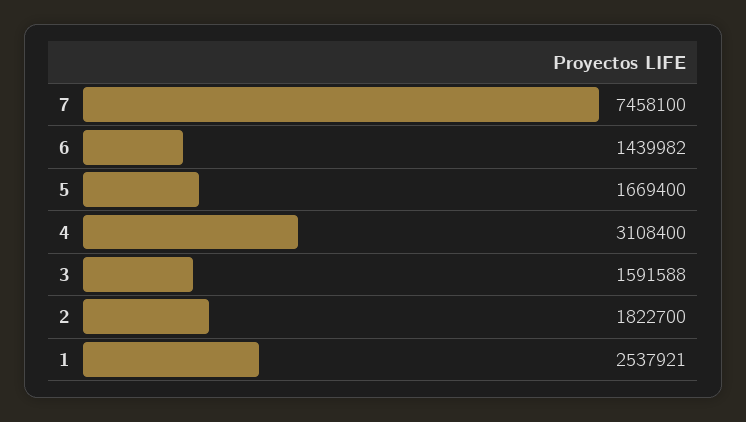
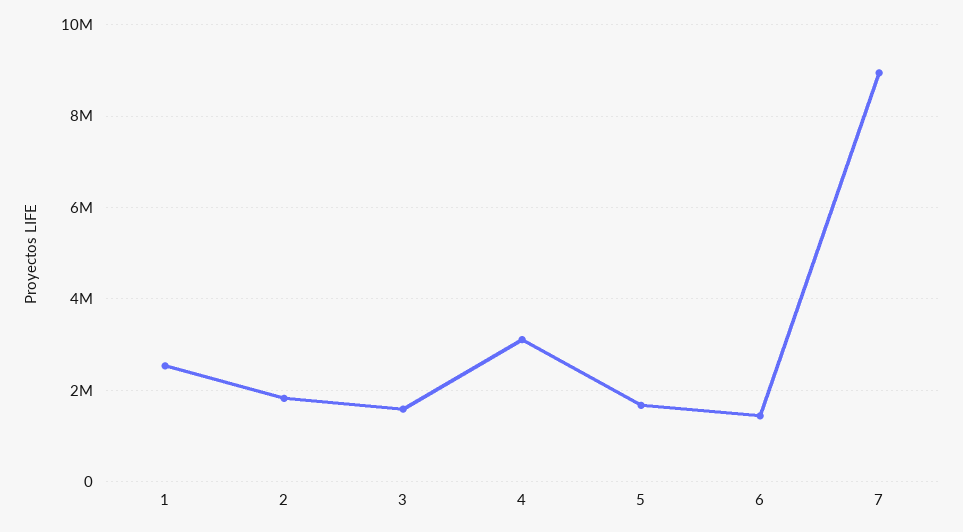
7: 7458100 -> 9000000

